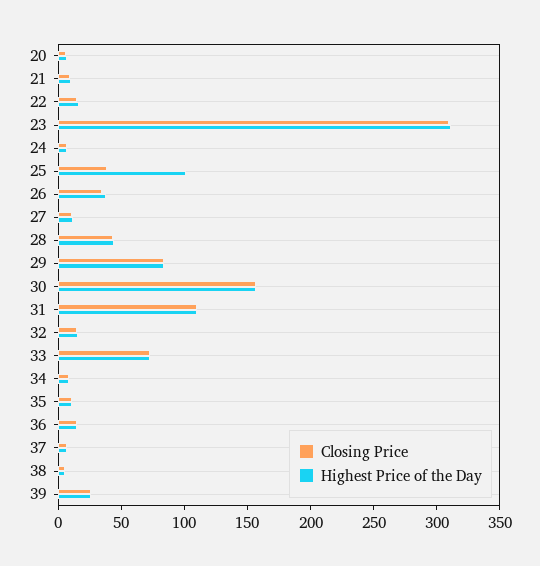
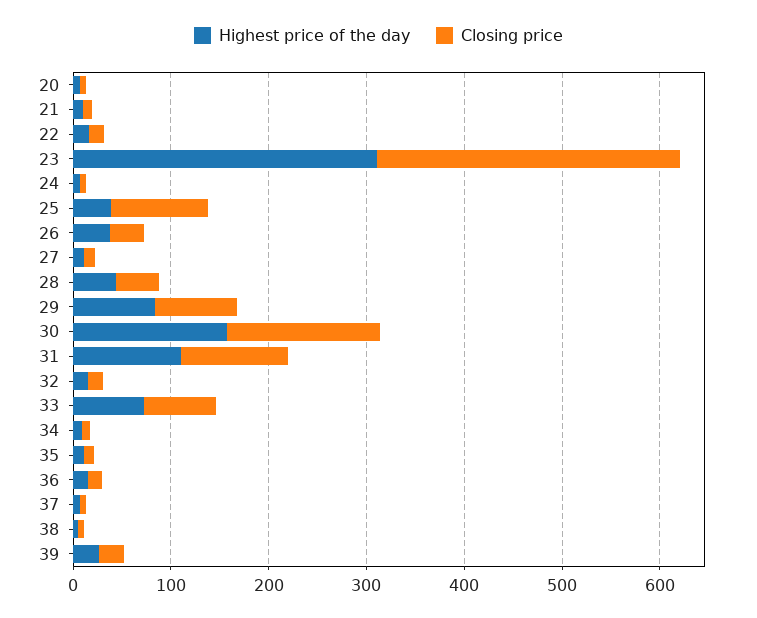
Closing Price, 25: 40 -> 100
Highest Price of the Day, 25: 100 -> 40

